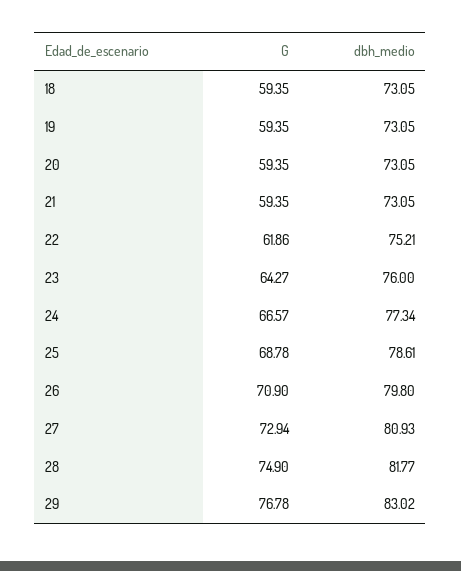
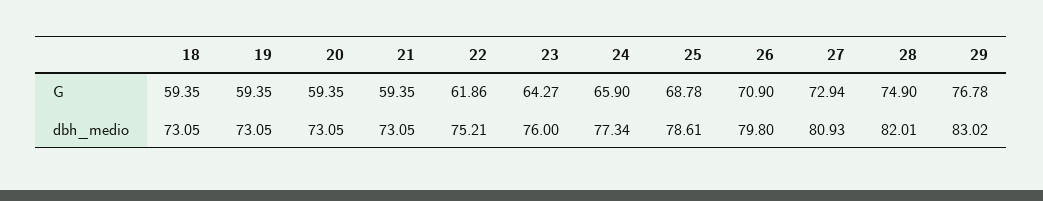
G, 24: 66.57 -> 65.9
dbh_medio, 28: 81.77 -> 82.01

